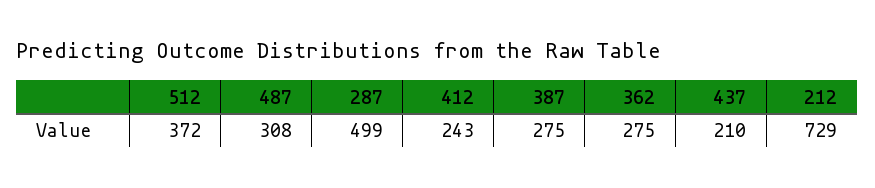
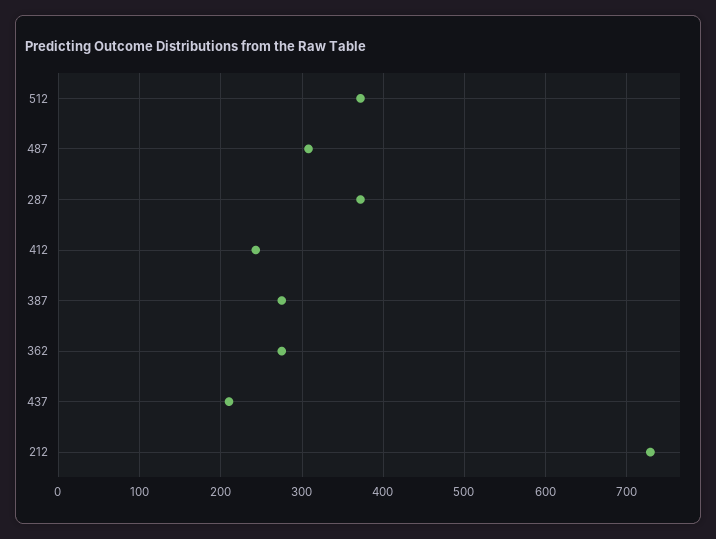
287: 499 -> 370

